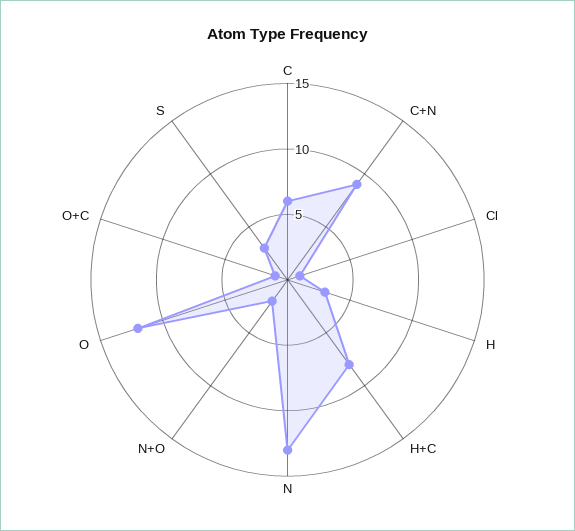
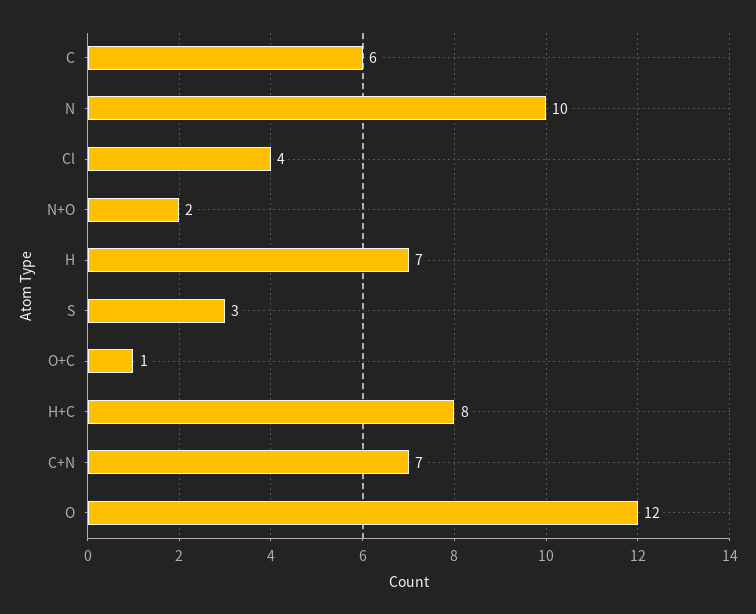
C+N: 9 -> 7
Cl: 1 -> 4
H: 3 -> 7
N: 13 -> 10

